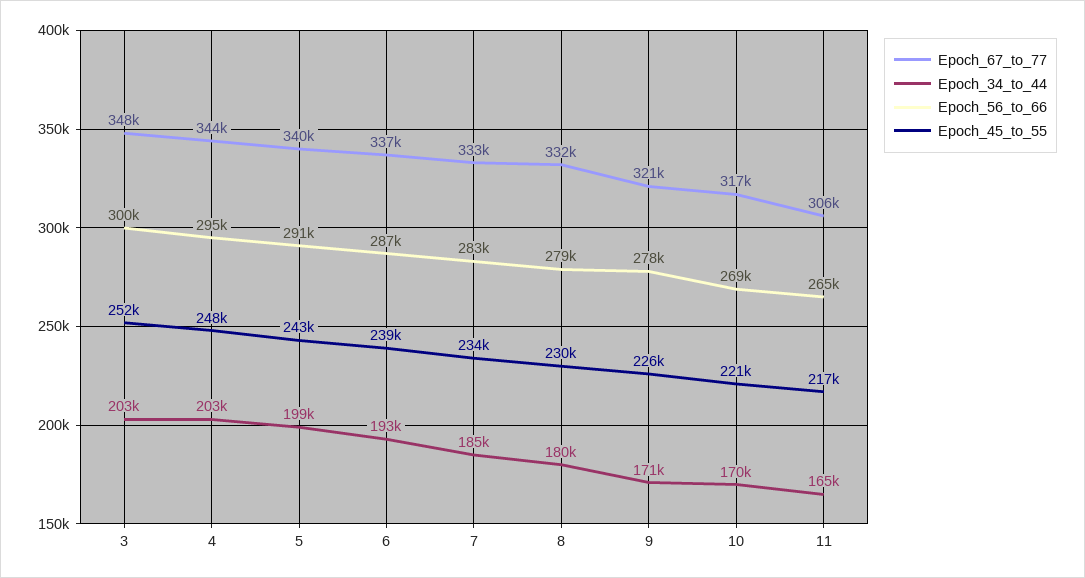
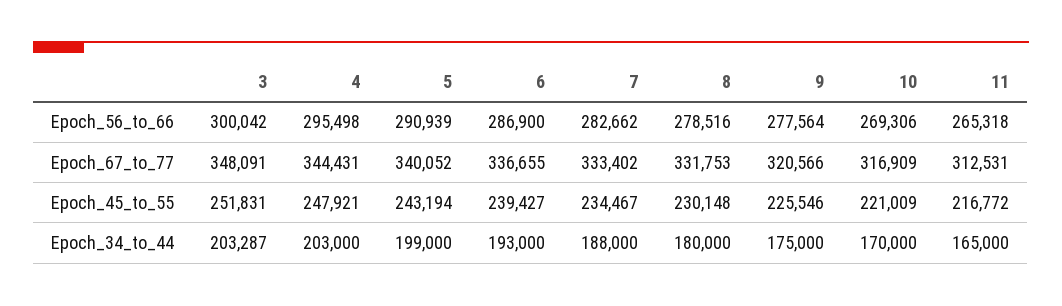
Epoch_34_to_44, 7: 185000 -> 188000
Epoch_34_to_44, 9: 171000 -> 175000
Epoch_67_to_77, 11: 306000 -> 312531

